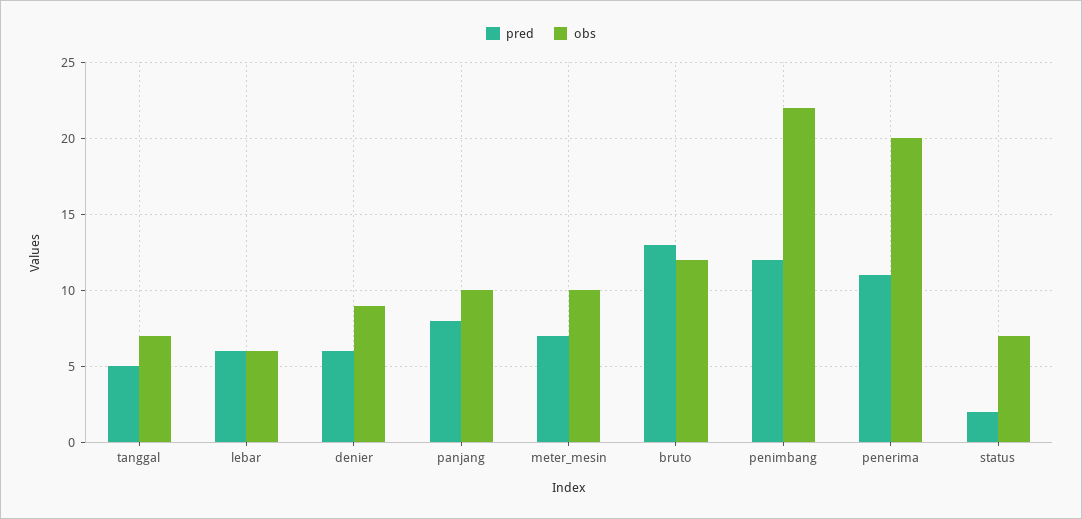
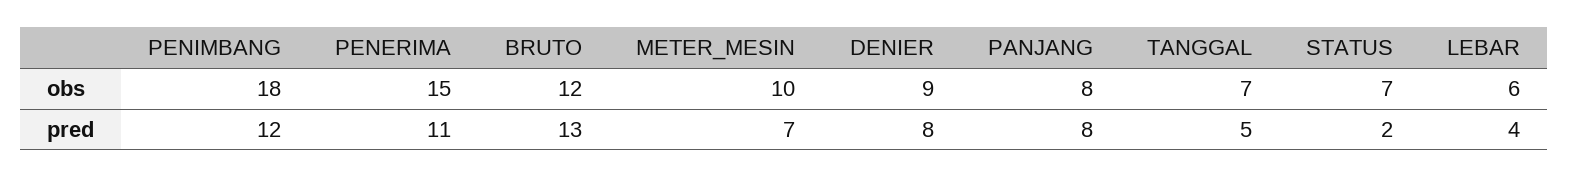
pred, lebar: 6 -> 4
pred, denier: 6 -> 8
obs, panjang: 10 -> 8
obs, penimbang: 22 -> 18
obs, penerima: 20 -> 15

